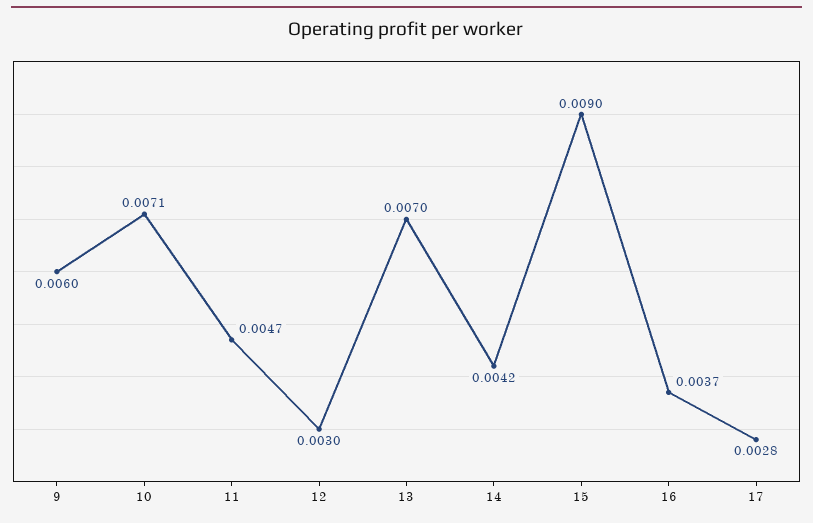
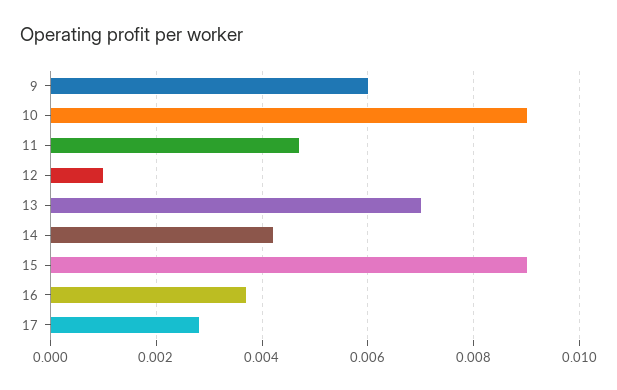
10: 0.0071 -> 0.009
12: 0.003 -> 0.001

